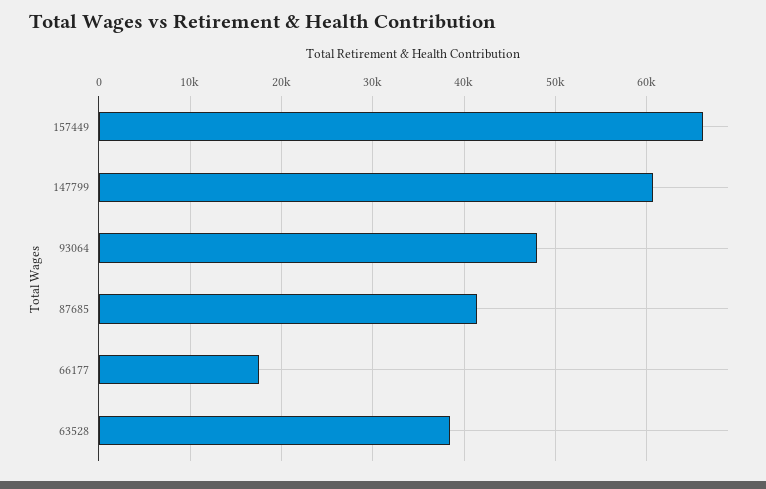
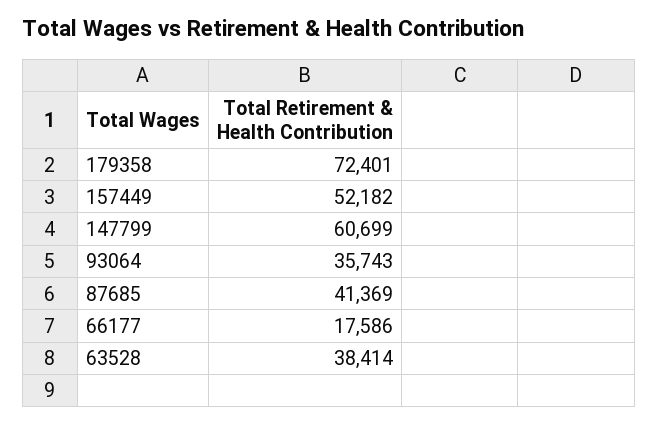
157449: 66000 -> 52182
93064: 48000 -> 35743
179358: none -> 72401

